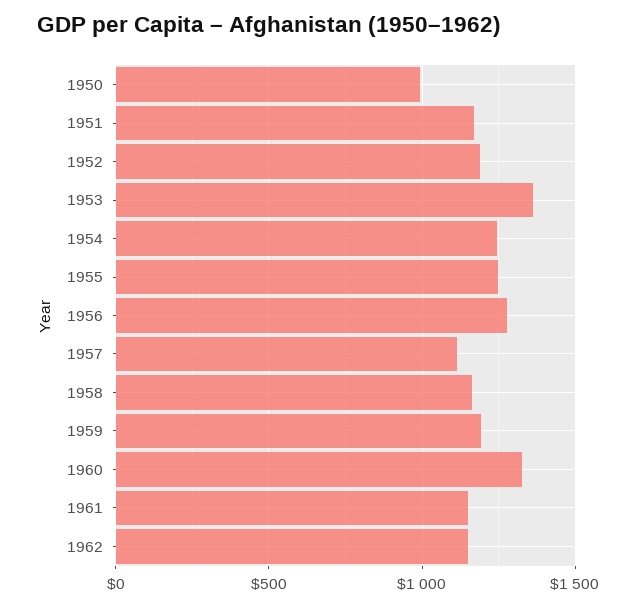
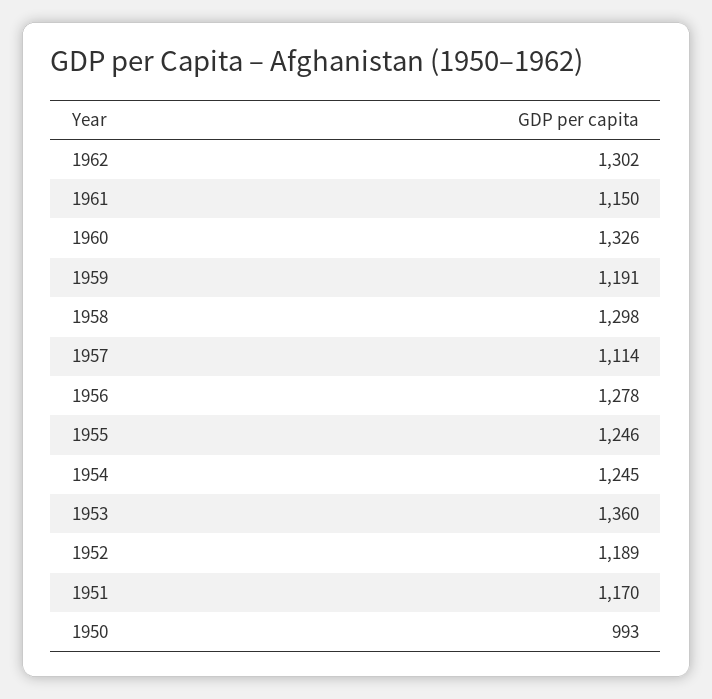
1958: 1150 -> 1298
1962: 1150 -> 1302

